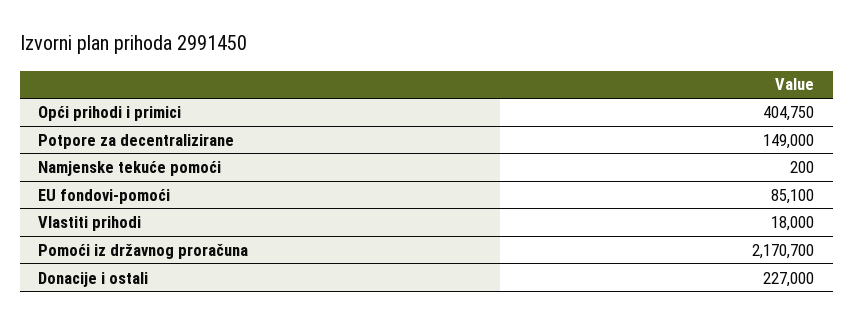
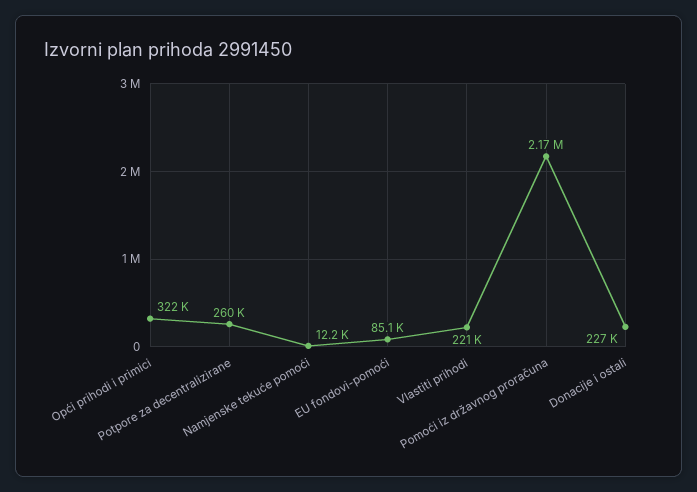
Opći prihodi i primici: 404750 -> 322000
Potpore za decentralizirane: 149000 -> 260000
Namjenske tekuće pomoći: 200 -> 12200
Vlastiti prihodi: 18000 -> 221000

